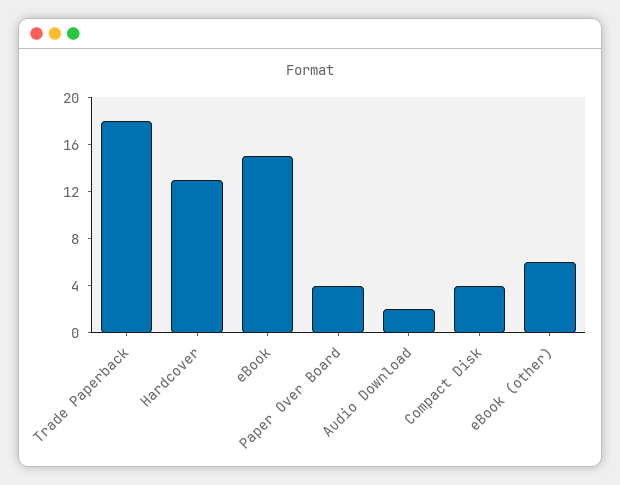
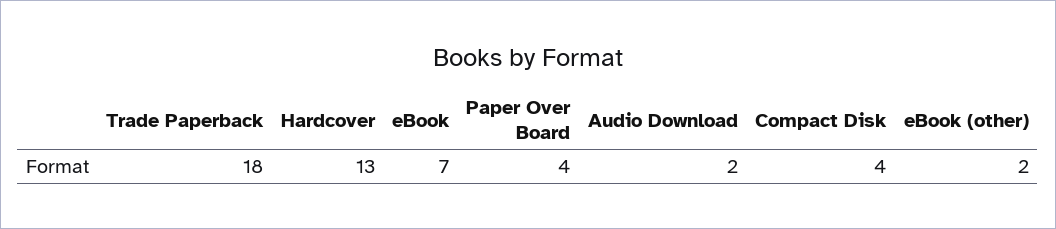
eBook: 15 -> 7
eBook (other): 6 -> 2

